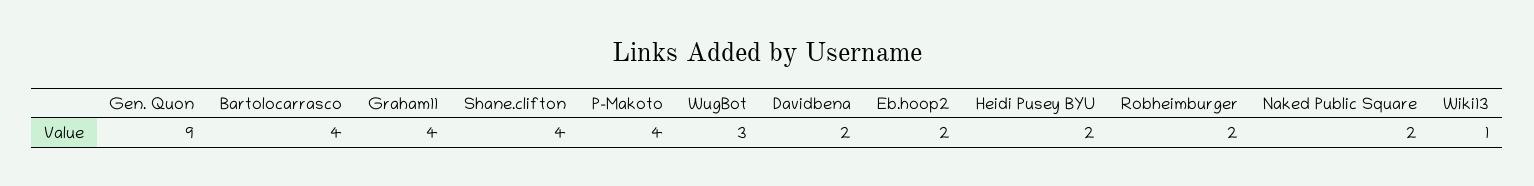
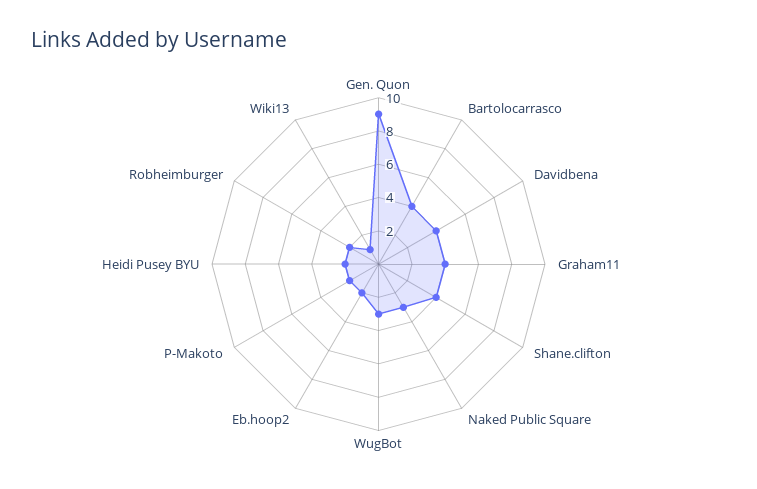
P-Makoto: 4 -> 2
Davidbena: 2 -> 4
Naked Public Square: 2 -> 3

